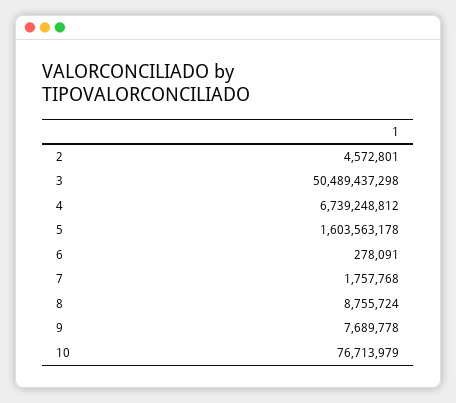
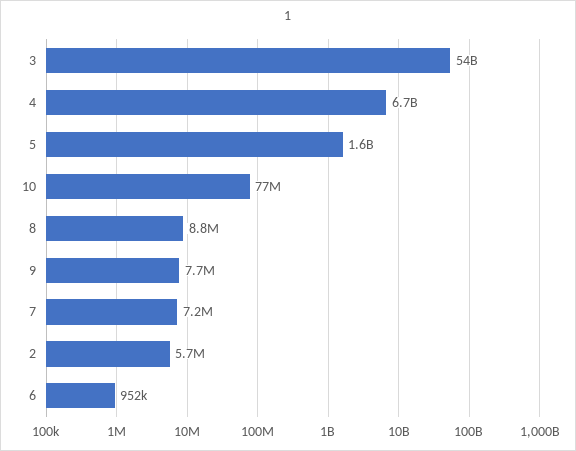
2: 4572801 -> 5700000
3: 50489437298 -> 54000000000
6: 278091 -> 952000
7: 1757768 -> 7200000

